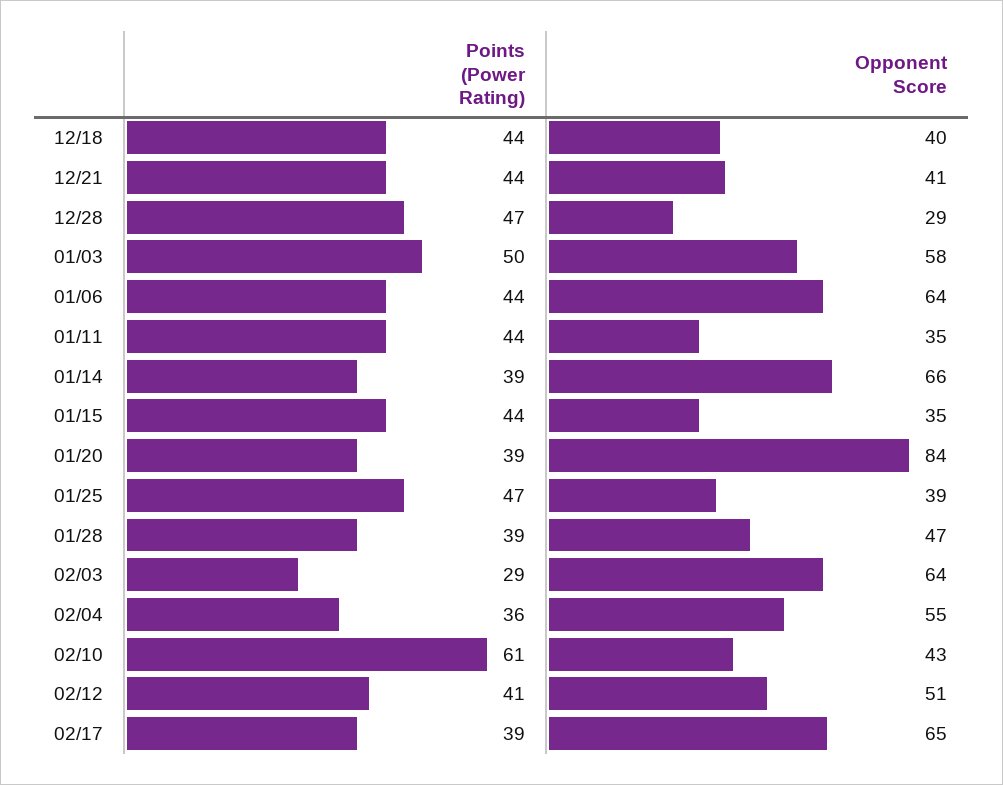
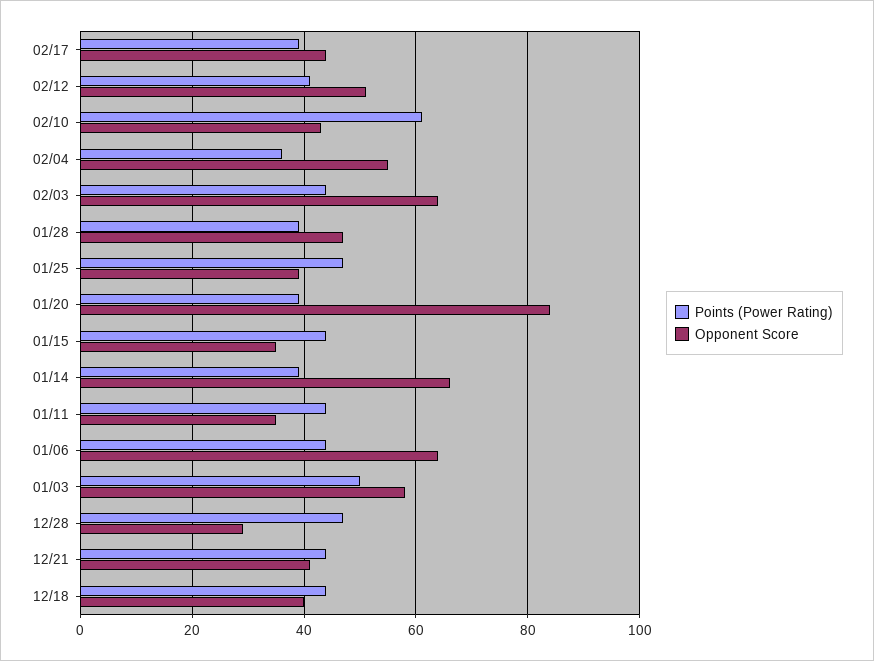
Points (Power Rating), 02/03: 29 -> 45
Opponent Score, 02/17: 65 -> 45

